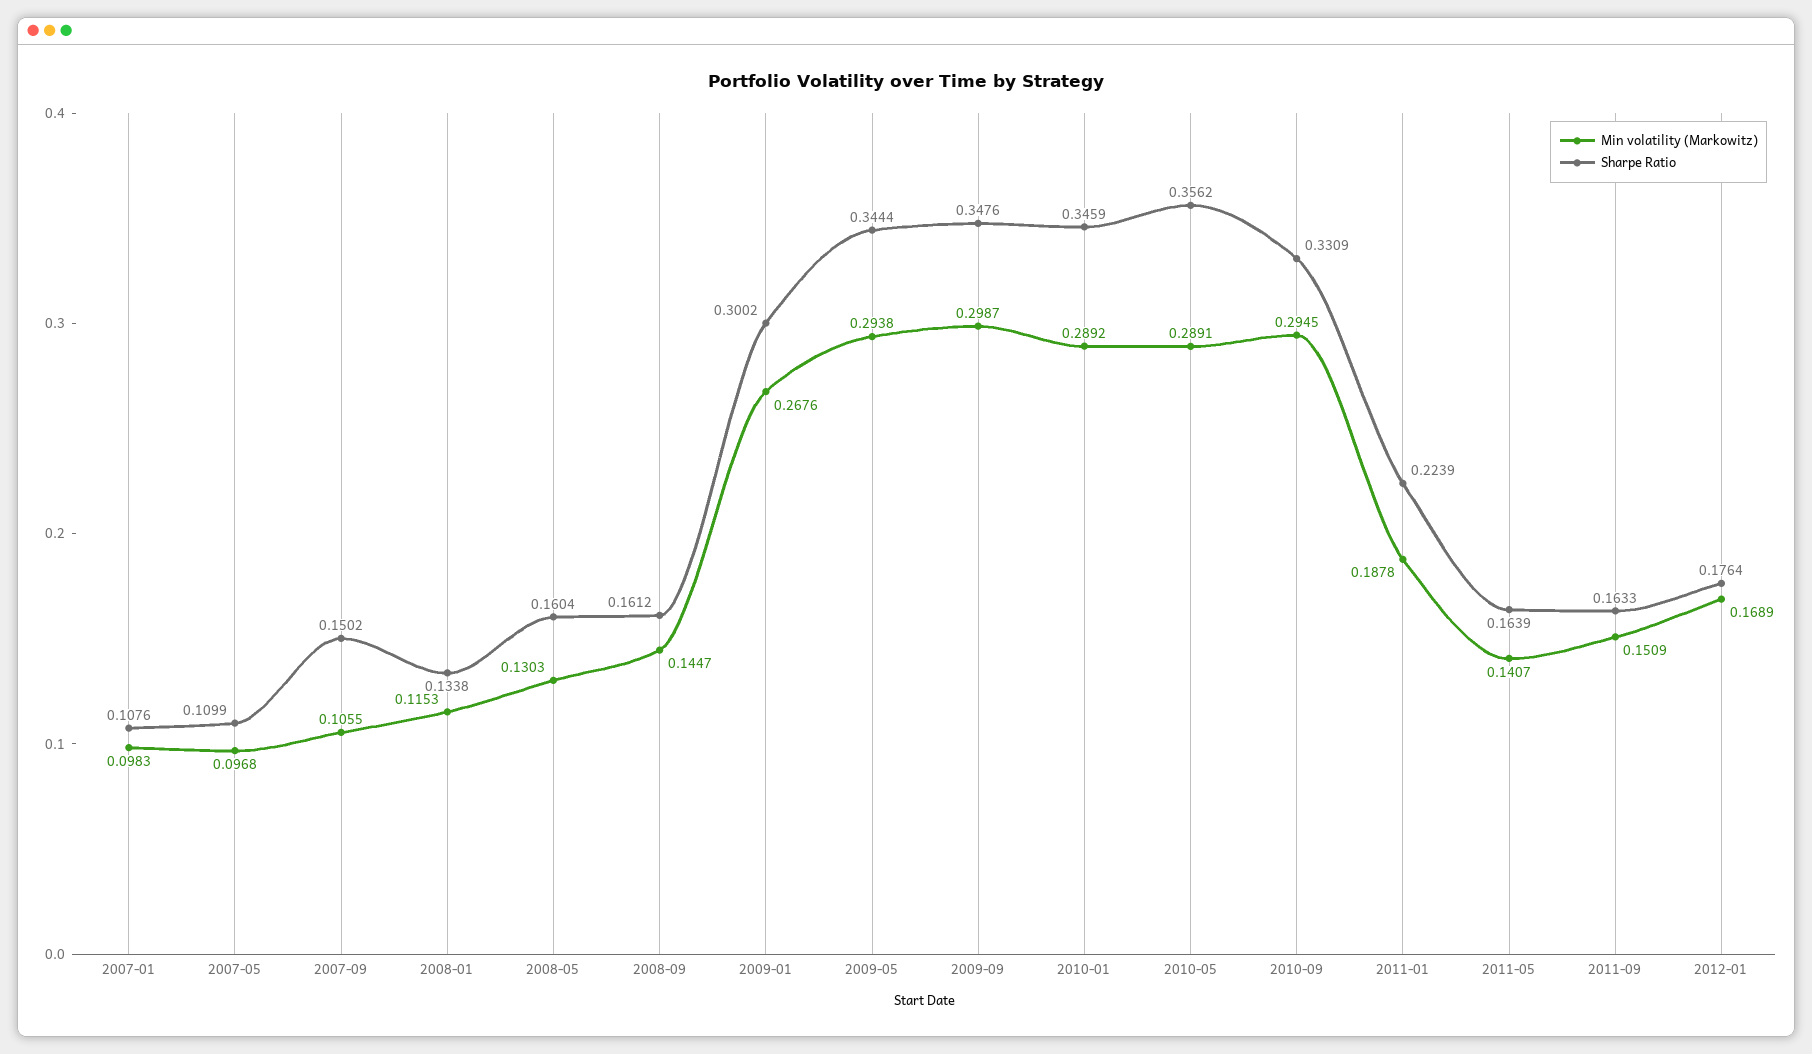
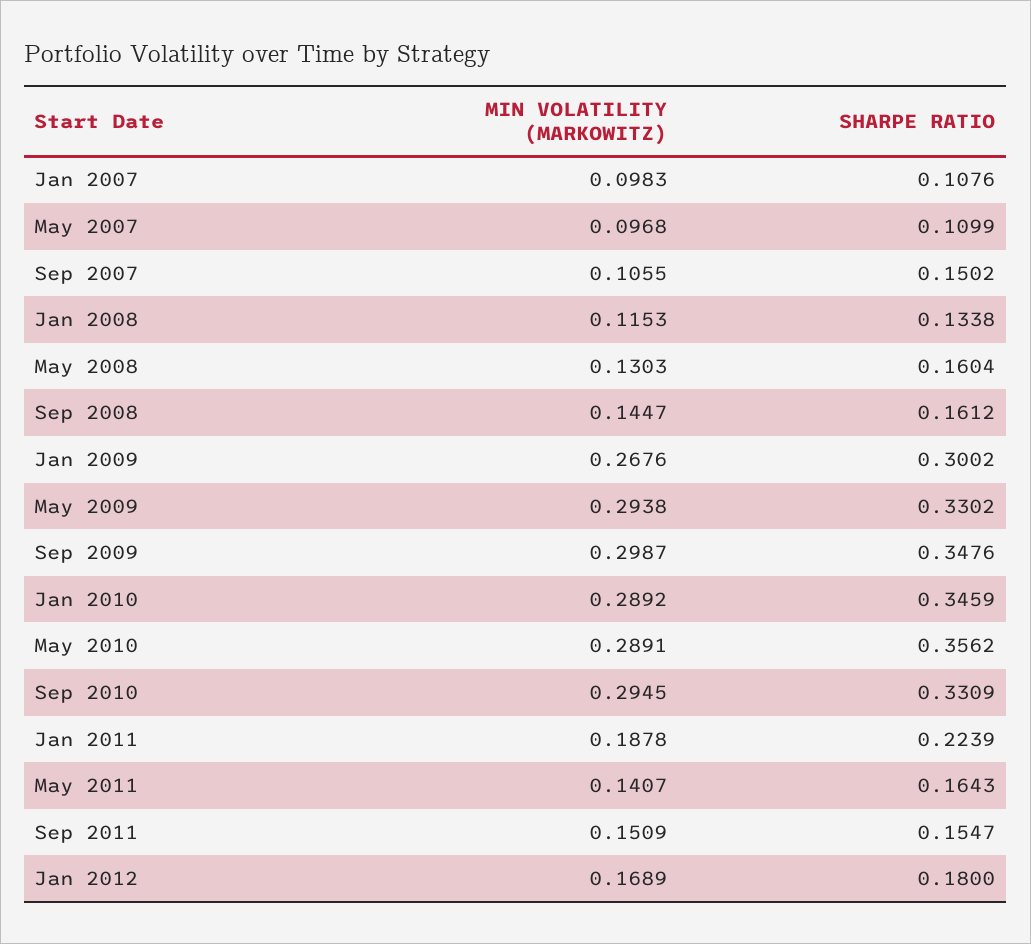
Sharpe Ratio, 2009-05: 0.3444 -> 0.3302
Sharpe Ratio, 2011-05: 0.1639 -> 0.1643
Sharpe Ratio, 2011-09: 0.1633 -> 0.1547
Sharpe Ratio, 2012-01: 0.1764 -> 0.18

